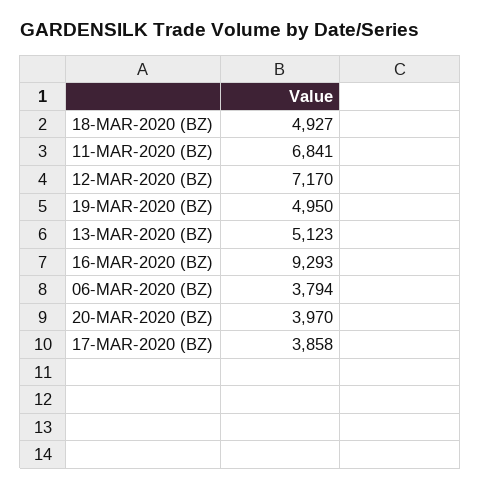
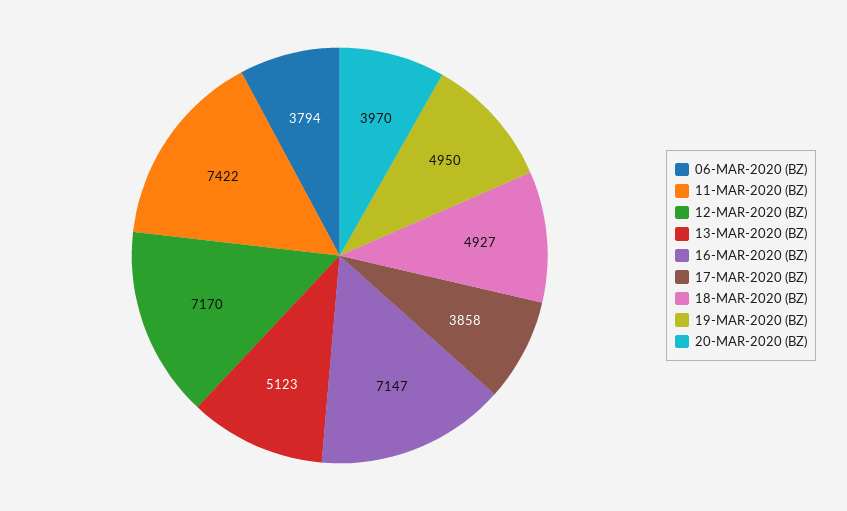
11-MAR-2020 (BZ): 6841 -> 7422
16-MAR-2020 (BZ): 9293 -> 7147

